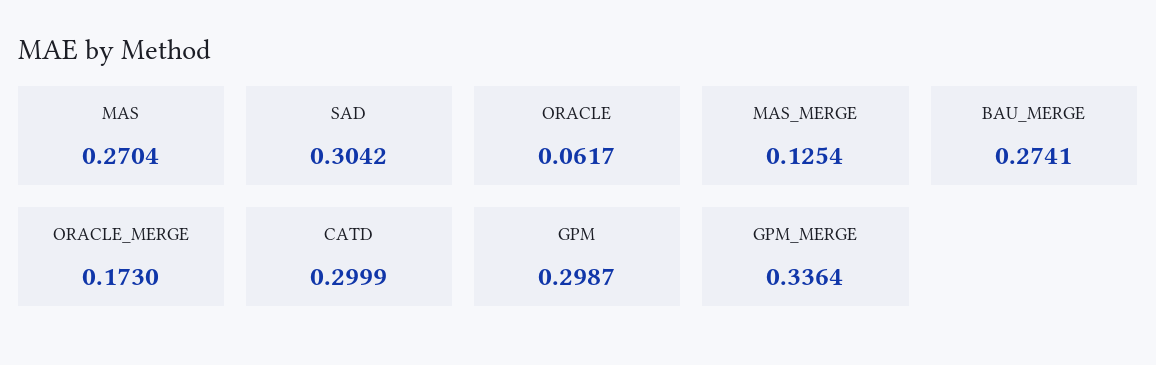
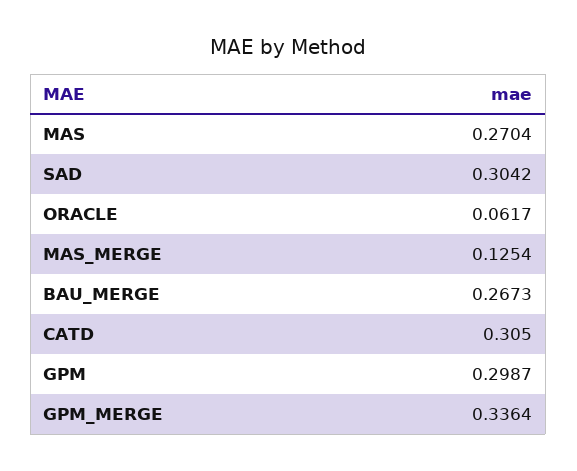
BAU_MERGE: 0.2741 -> 0.2673
ORACLE_MERGE: 0.173 -> none
CATD: 0.2999 -> 0.305

